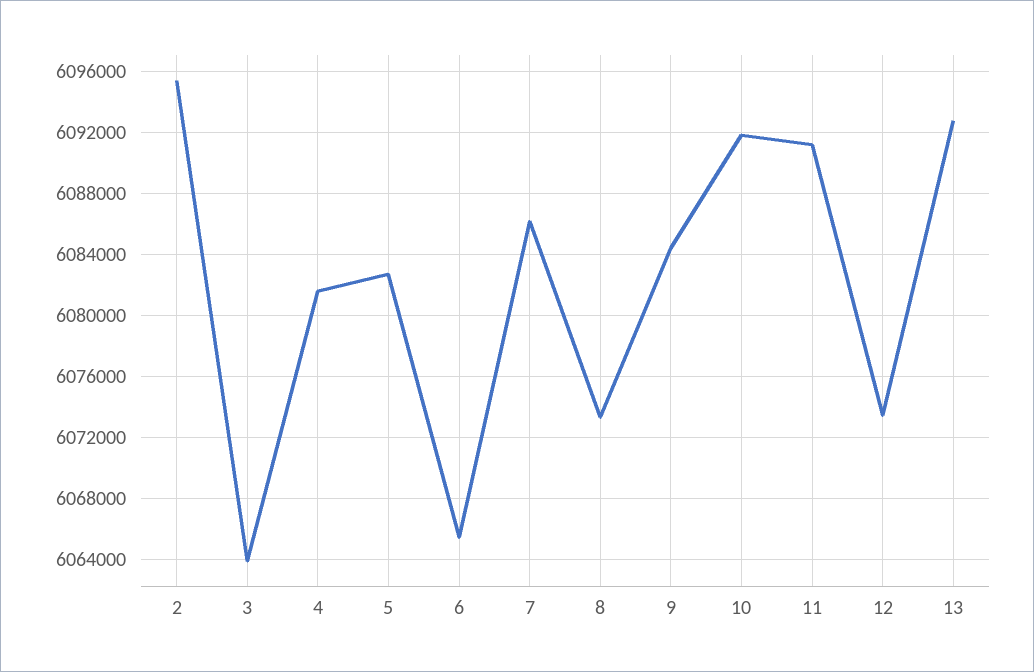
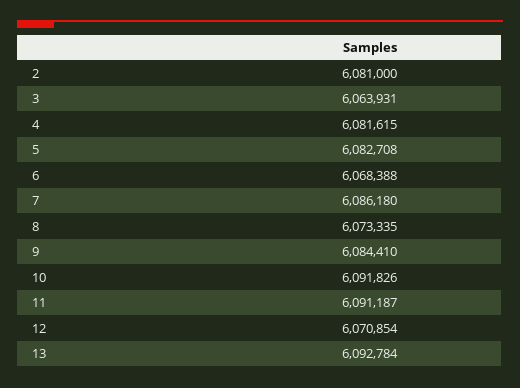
2: 6095500 -> 6081000
6: 6065500 -> 6068388
12: 6073500 -> 6070854

